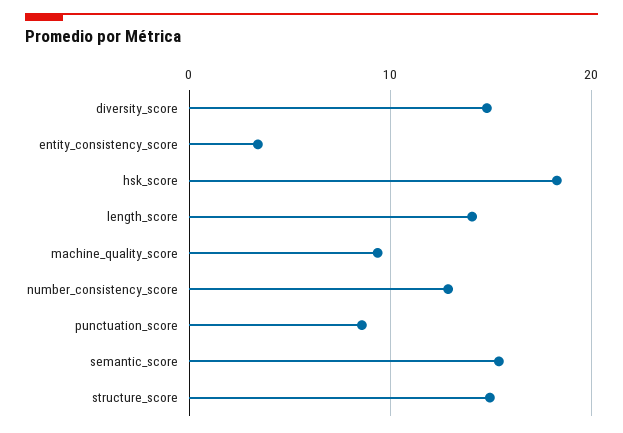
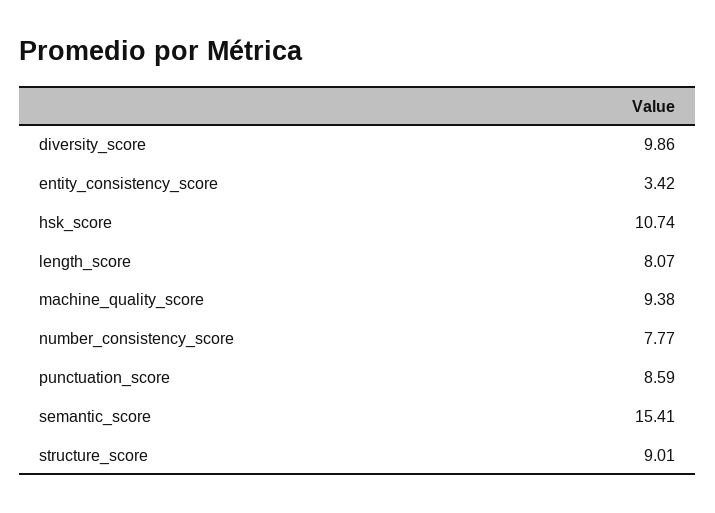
diversity_score: 15 -> 9.86
hsk_score: 18 -> 10.74
length_score: 14 -> 8.07
number_consistency_score: 13 -> 7.77
structure_score: 15 -> 9.01

